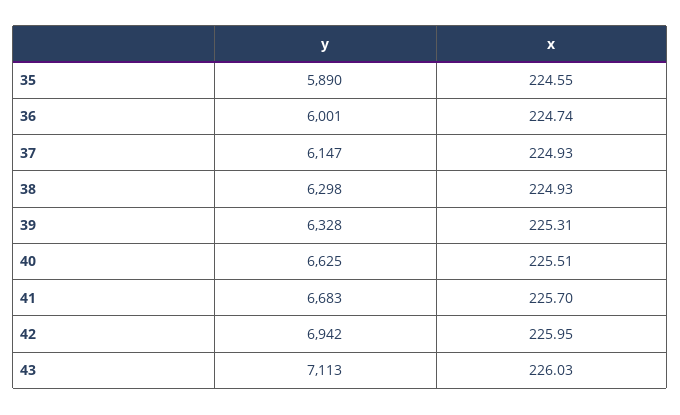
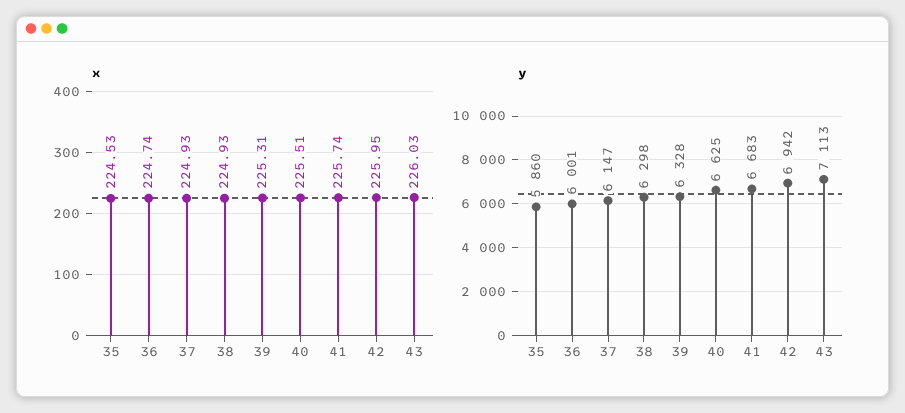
y, 35: 5890 -> 5860
x, 35: 224.55 -> 224.53
x, 41: 225.7 -> 225.74

